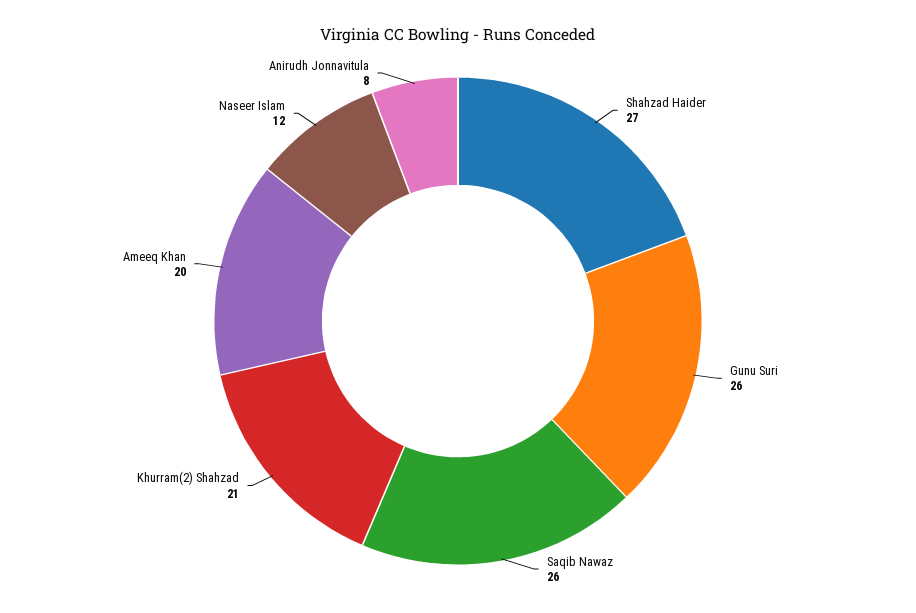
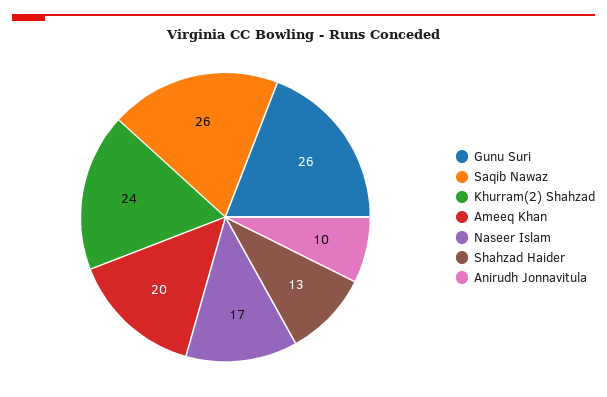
Shahzad Haider: 27 -> 13
Khurram(2) Shahzad: 21 -> 24
Naseer Islam: 12 -> 17
Anirudh Jonnavitula: 8 -> 10

